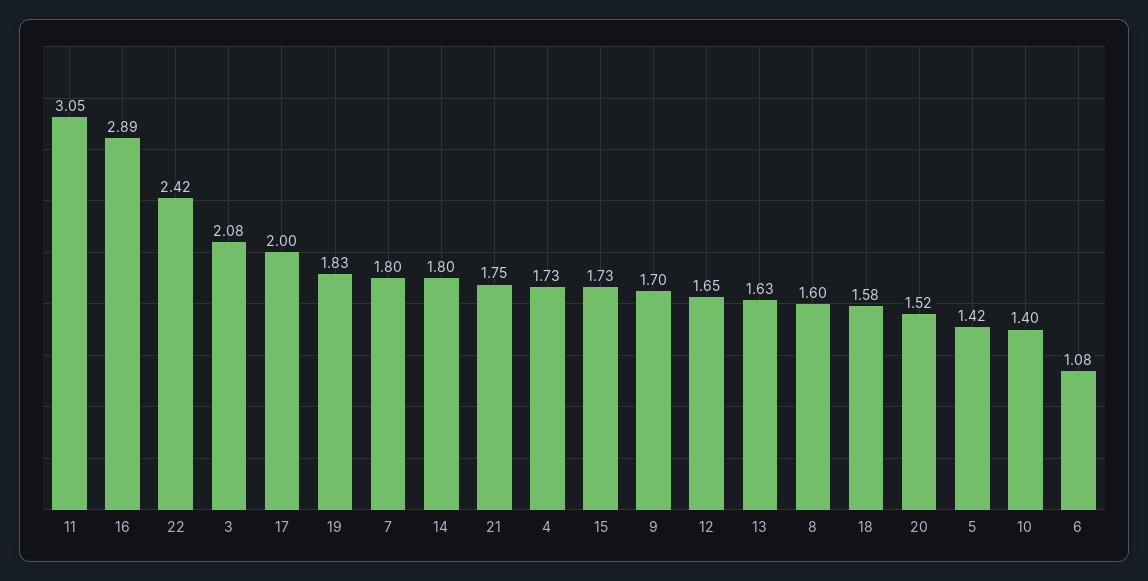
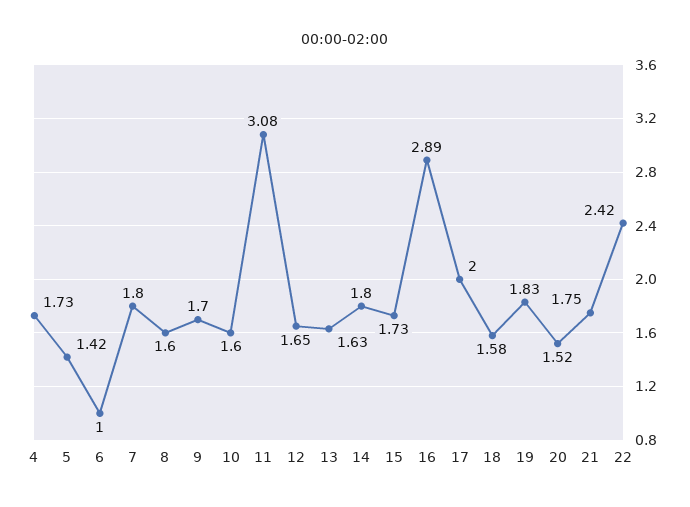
11: 3.05 -> 3.08
3: 2.08 -> none
10: 1.4 -> 1.6
6: 1.08 -> 1

